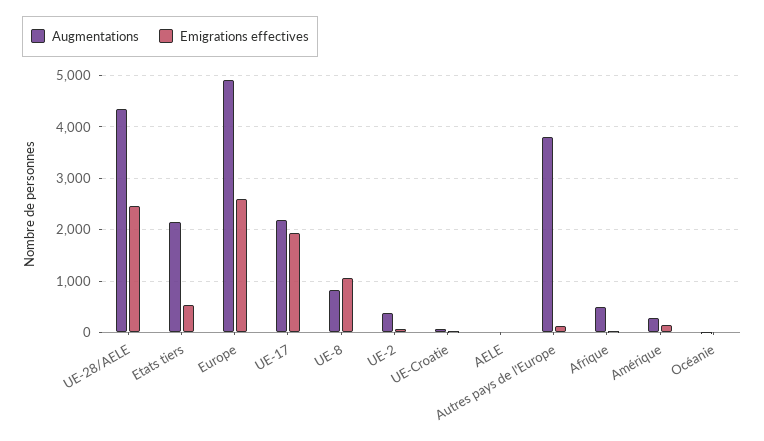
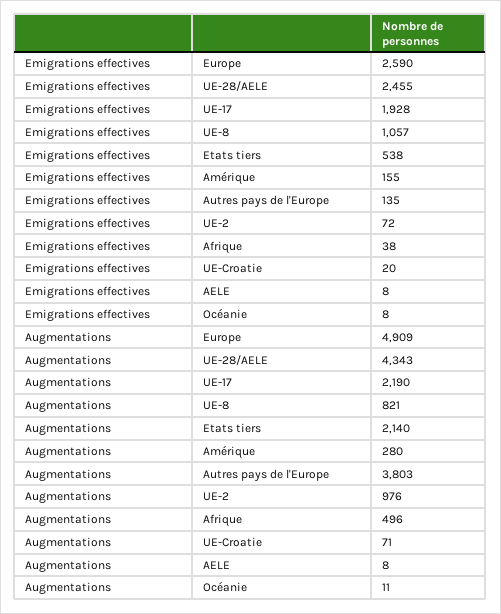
Augmentations, UE-2: 400 -> 976

